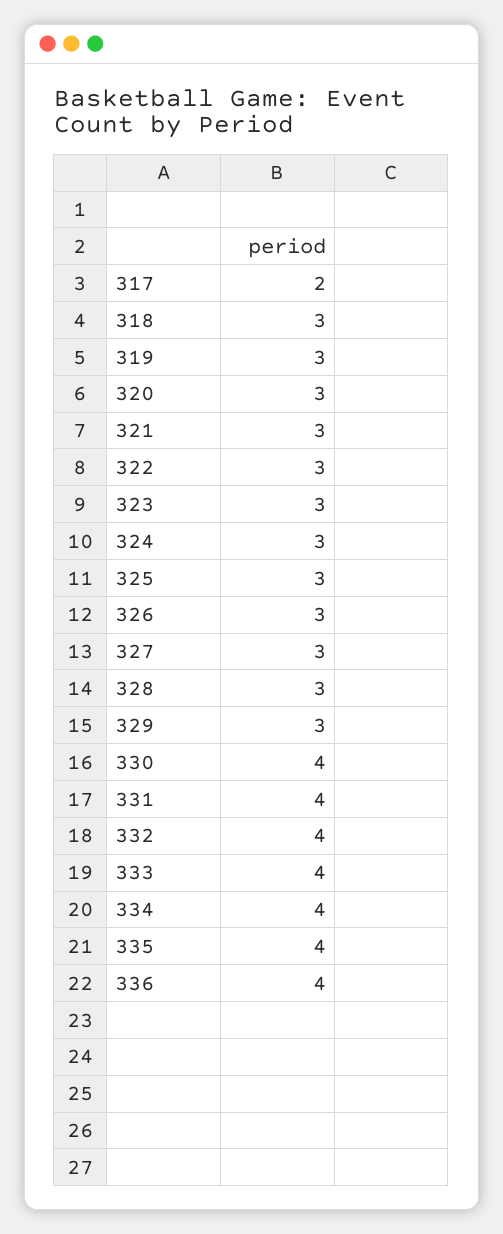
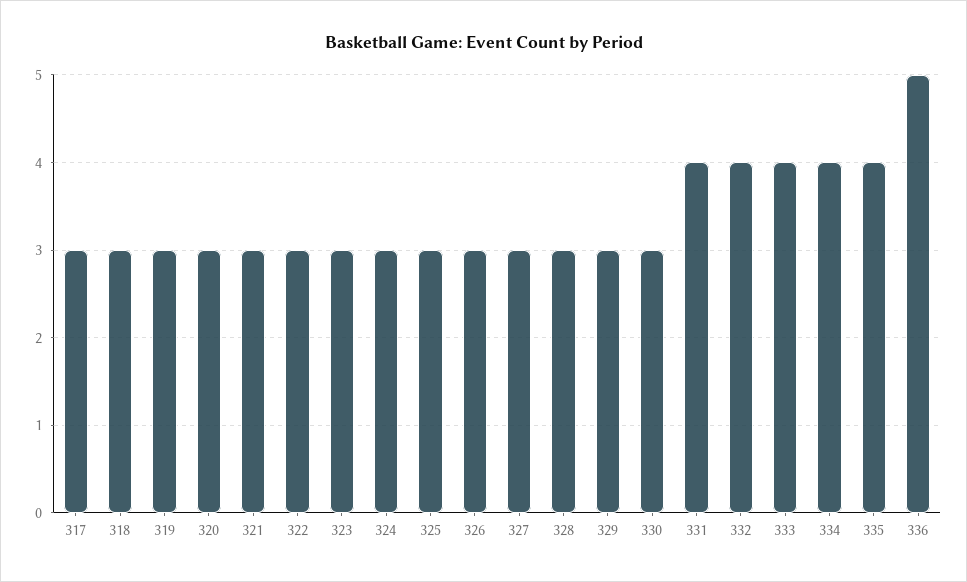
317: 2 -> 3
330: 4 -> 3
336: 4 -> 5

